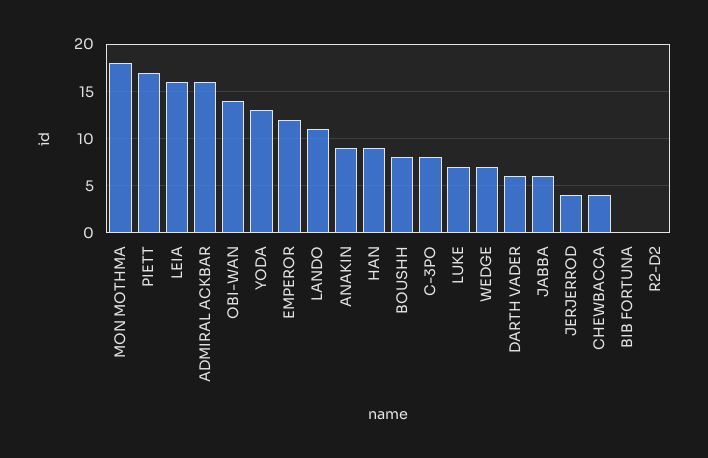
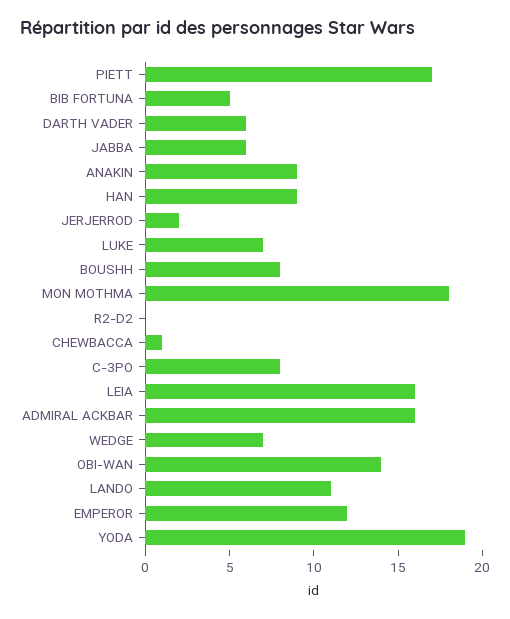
YODA: 13 -> 19
JERJERROD: 4 -> 2
CHEWBACCA: 4 -> 1
BIB FORTUNA: 0 -> 5

